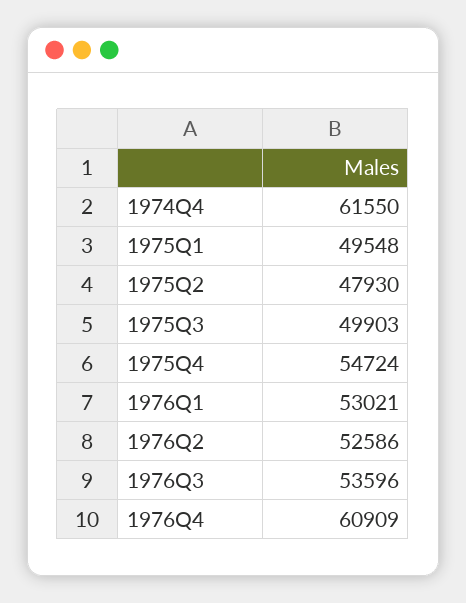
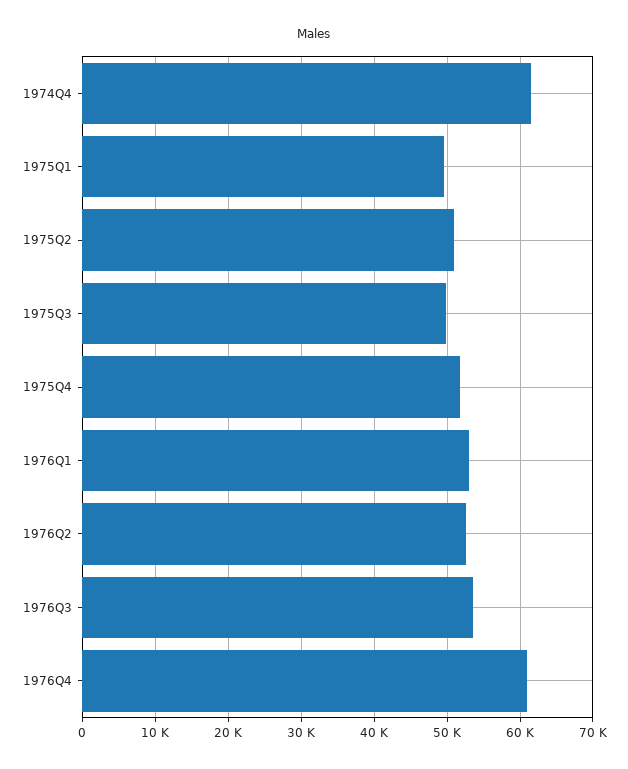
1975Q2: 47930 -> 51000
1975Q4: 54724 -> 52000

